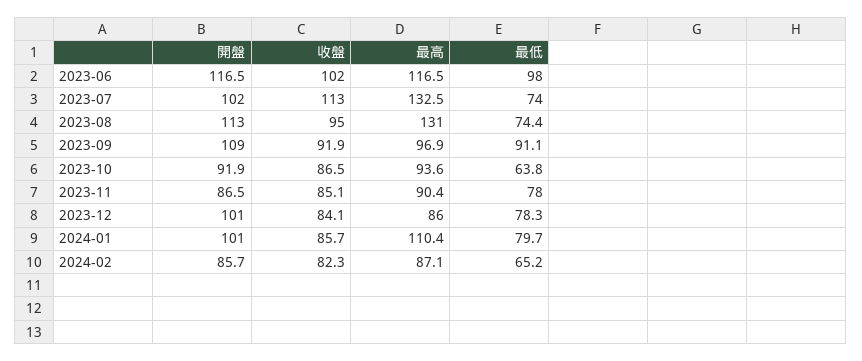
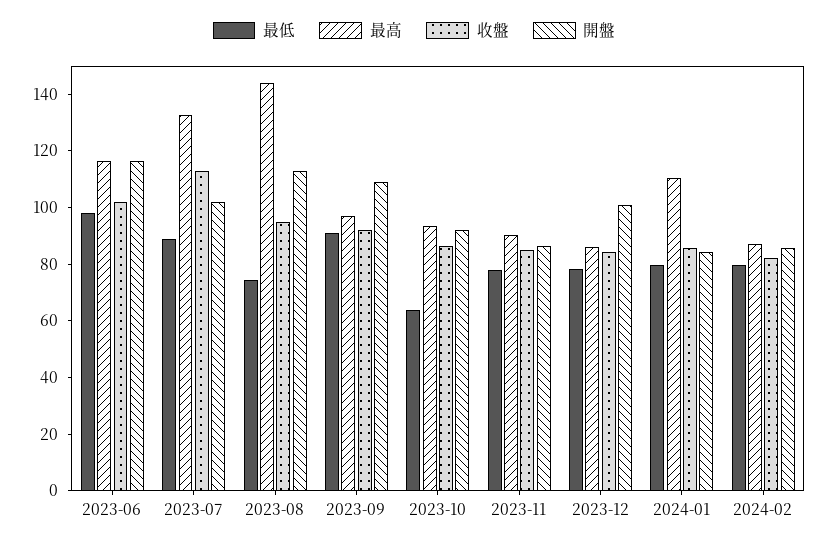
最低, 2023-07: 74 -> 90
最高, 2023-08: 131 -> 145
開盤, 2024-01: 101 -> 85
最低, 2024-02: 65.2 -> 80

